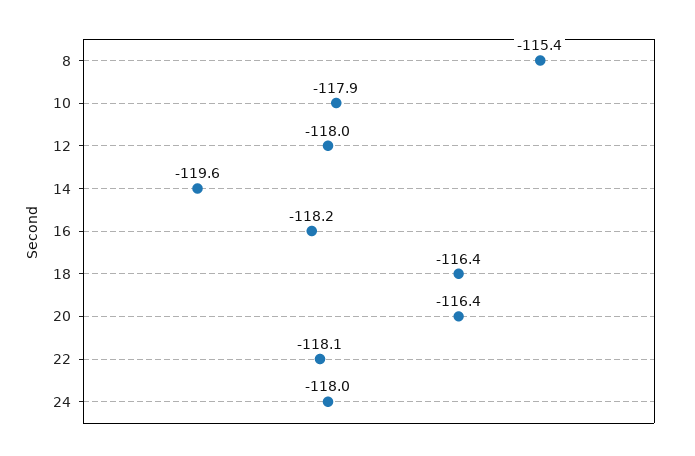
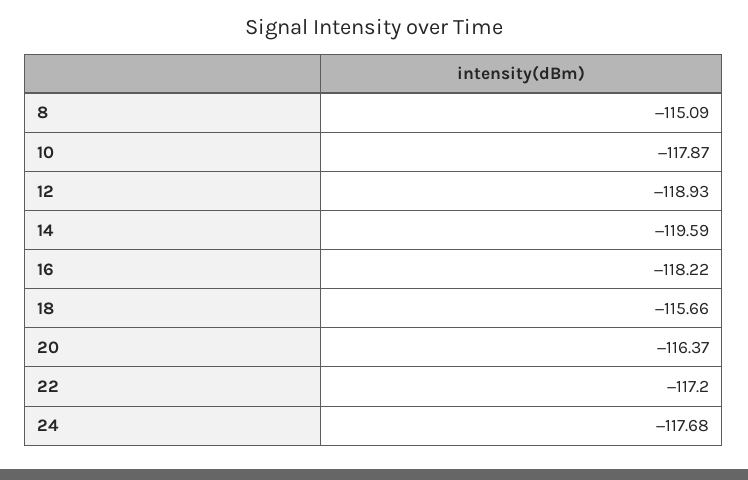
8: -115.4 -> -115.09
12: -118 -> -118.93
18: -116.4 -> -115.66
22: -118.1 -> -117.2
24: -118 -> -117.68

